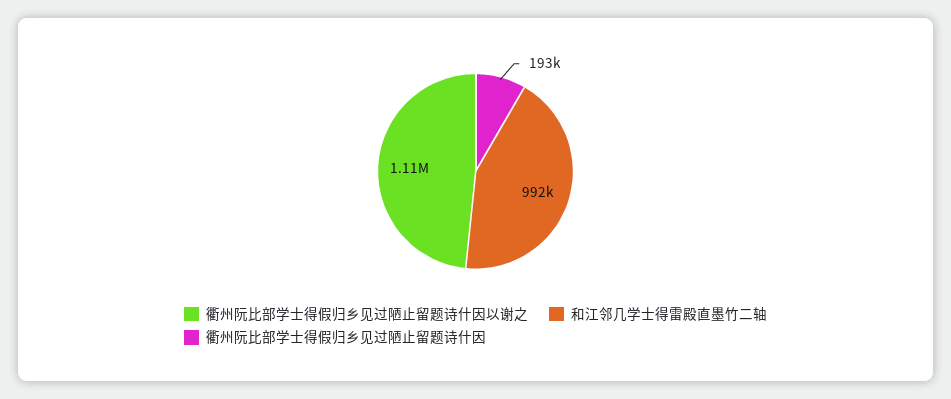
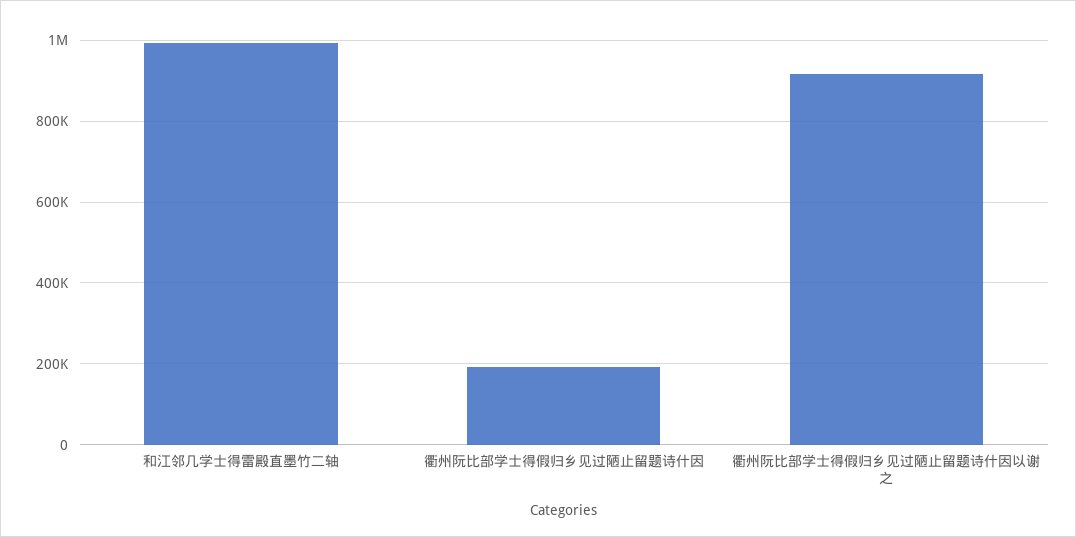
衢州阮比部学士得假归乡见过陋止留题诗什因以谢之: 1110000 -> 920000

